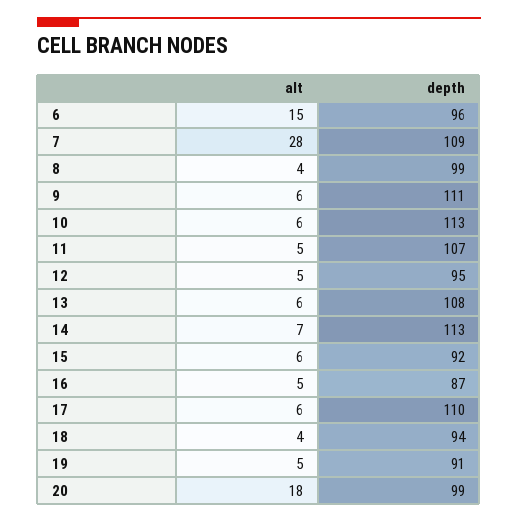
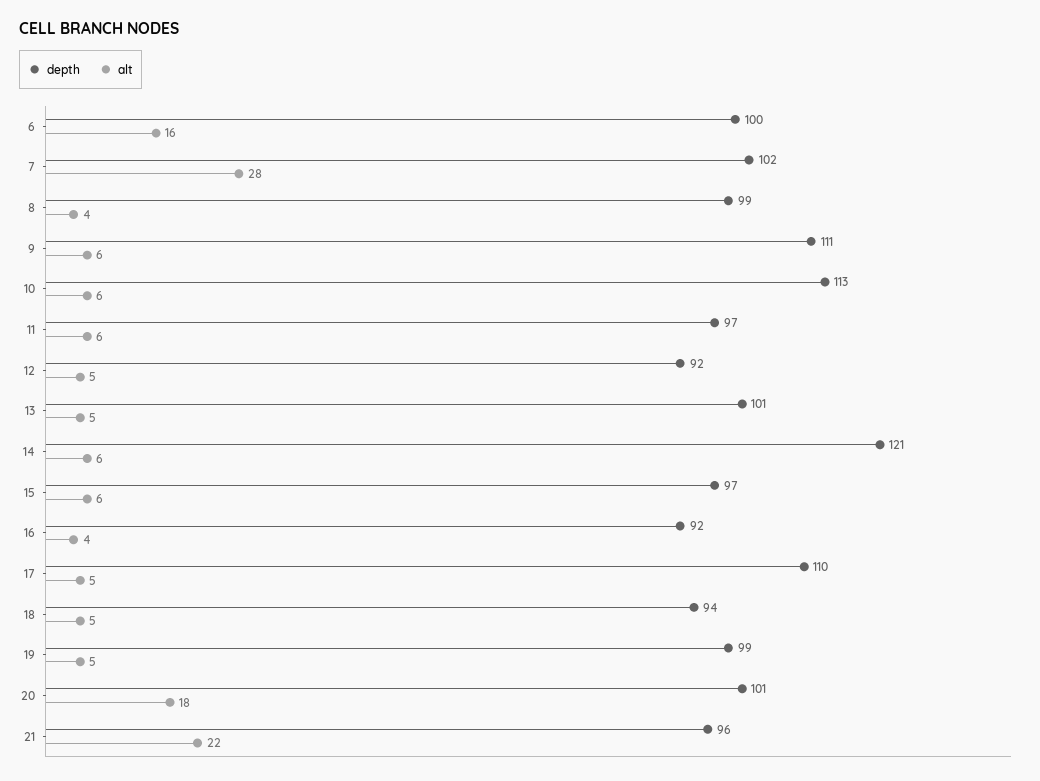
alt, 6: 15 -> 16
depth, 6: 96 -> 100
depth, 7: 109 -> 102
alt, 11: 5 -> 6
depth, 11: 107 -> 97
depth, 12: 95 -> 92
alt, 13: 6 -> 5
depth, 13: 108 -> 101
alt, 14: 7 -> 6
depth, 14: 113 -> 121
depth, 15: 92 -> 97
alt, 16: 5 -> 4
depth, 16: 87 -> 92
alt, 17: 6 -> 5
alt, 18: 4 -> 5
depth, 19: 91 -> 99
depth, 20: 99 -> 101
depth, 21: none -> 96
alt, 21: none -> 22

